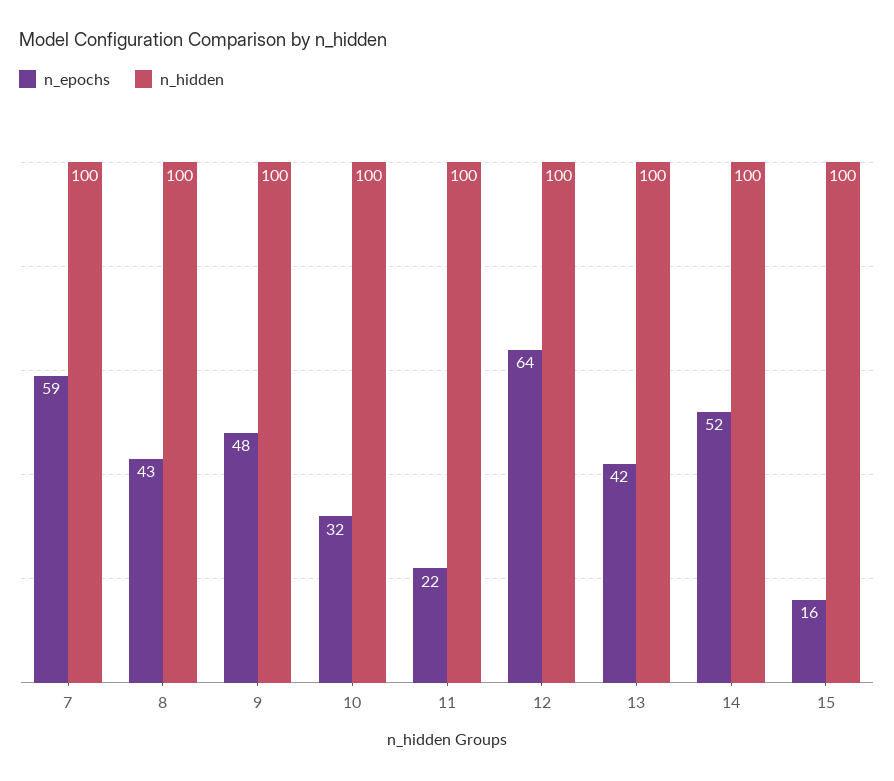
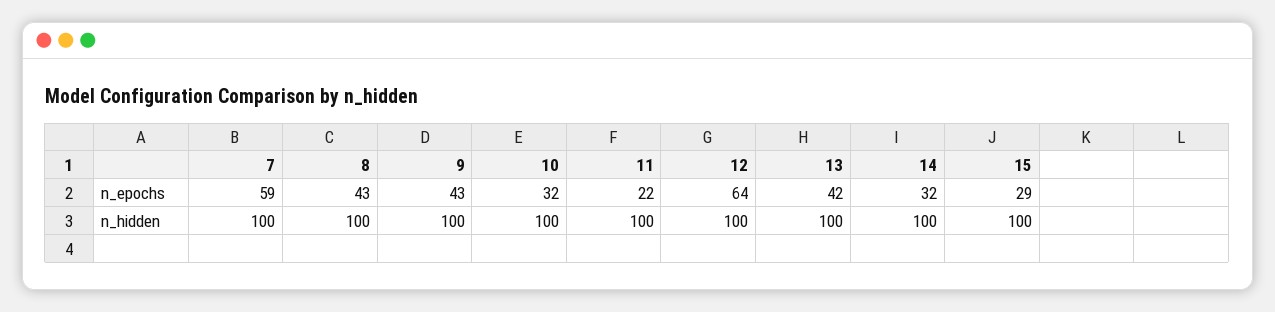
n_epochs, 9: 48 -> 43
n_epochs, 14: 52 -> 32
n_epochs, 15: 16 -> 29

